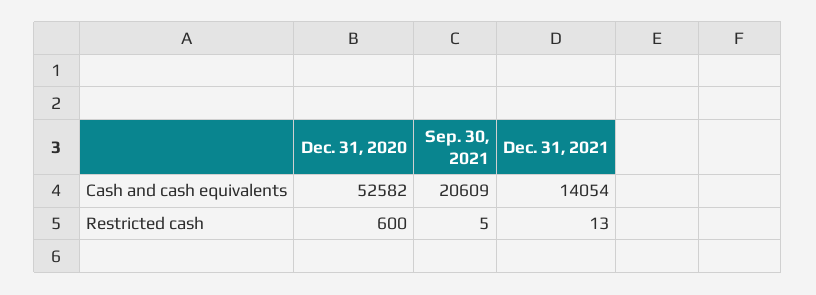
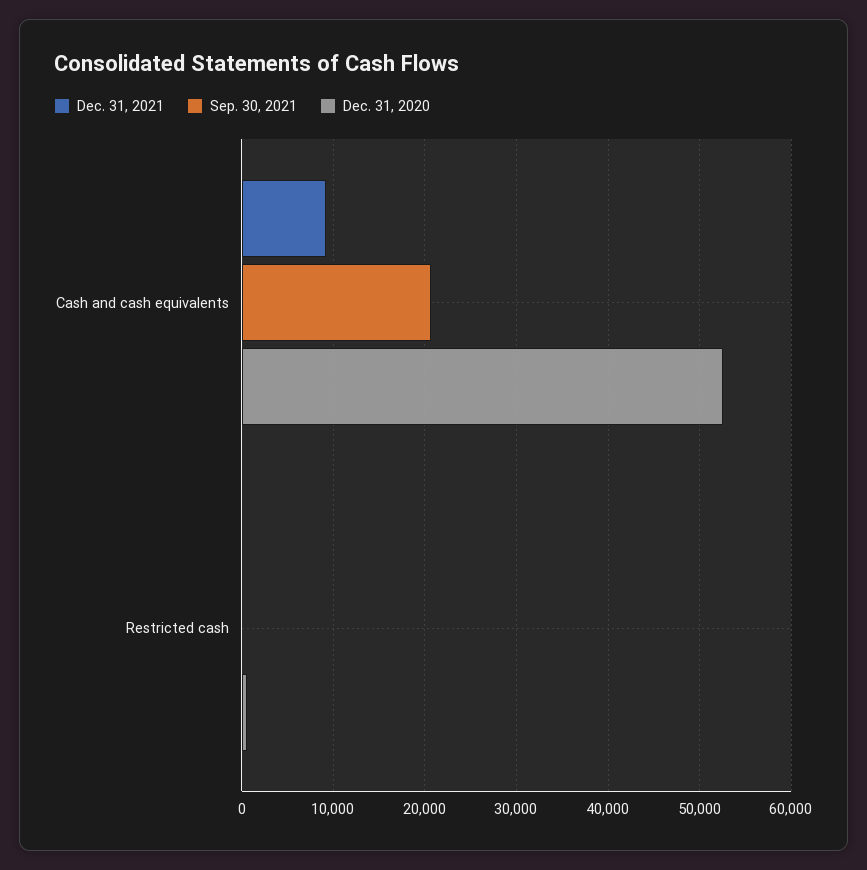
Dec. 31, 2021, Cash and cash equivalents: 14054 -> 9000

